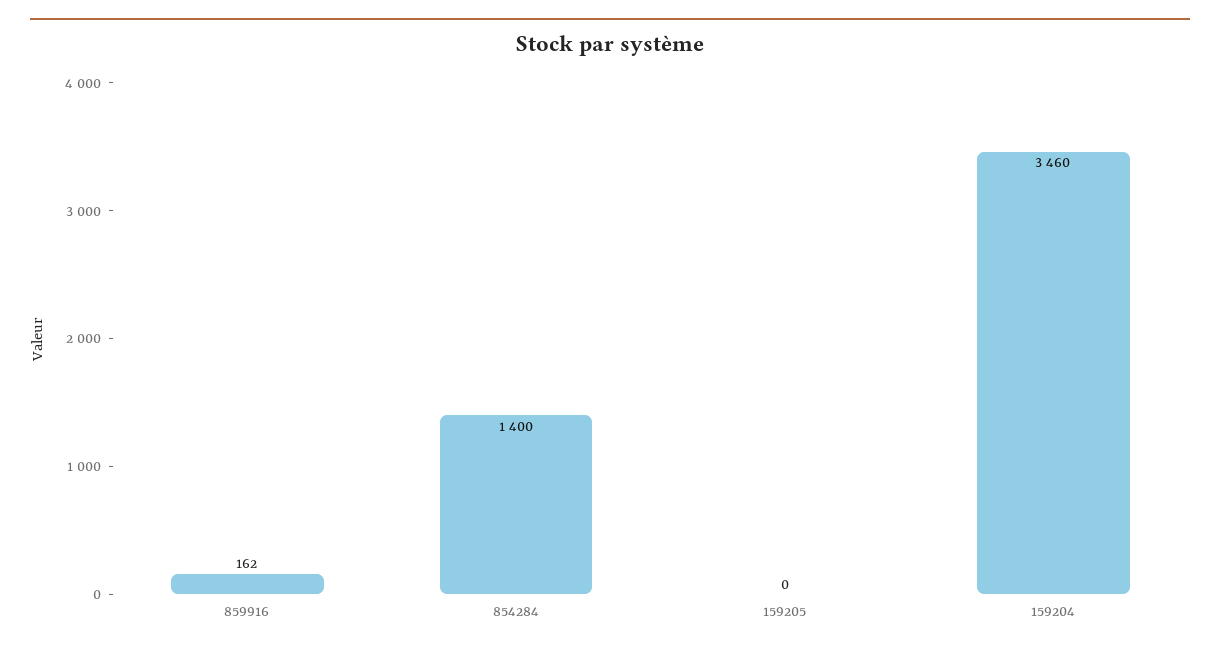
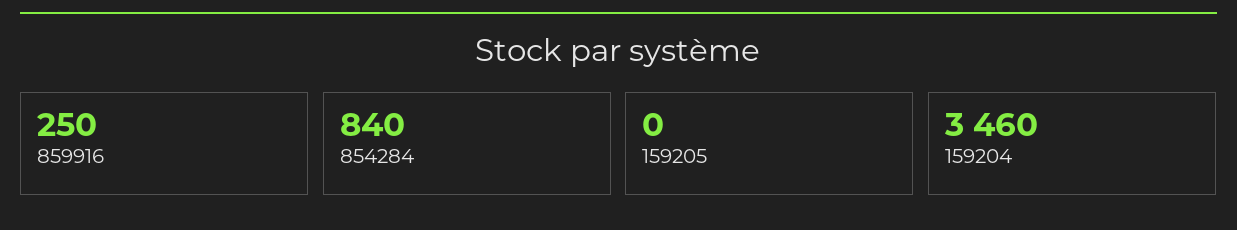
859916: 162 -> 250
854284: 1400 -> 840

